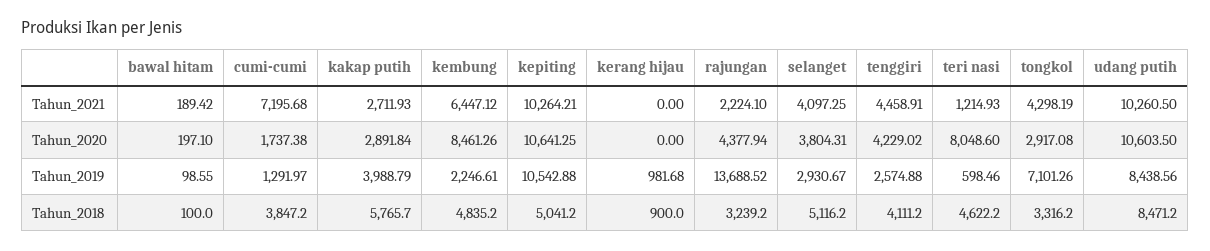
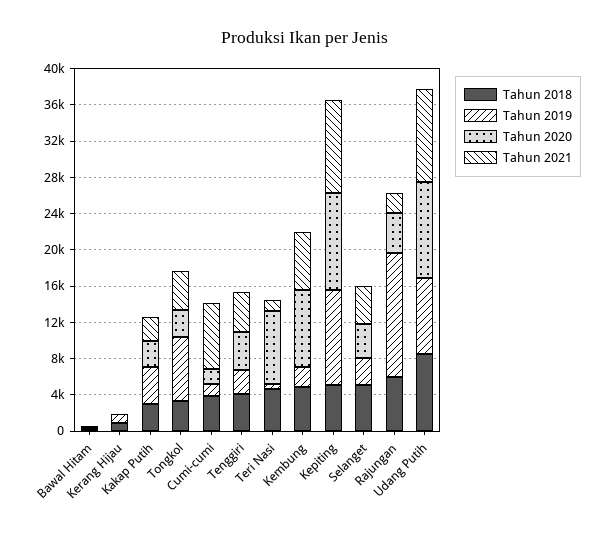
Tahun_2018, kakap putih: 5765.7 -> 3000
Tahun_2018, rajungan: 3239.2 -> 6000

